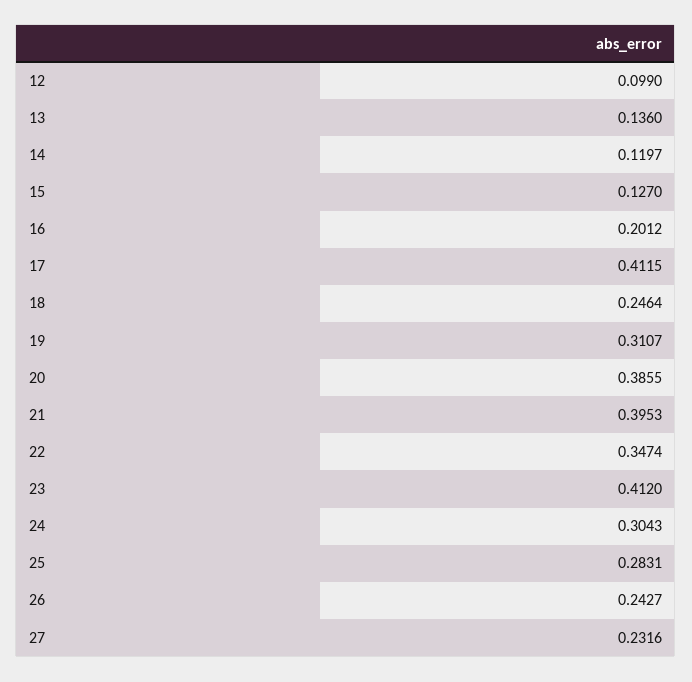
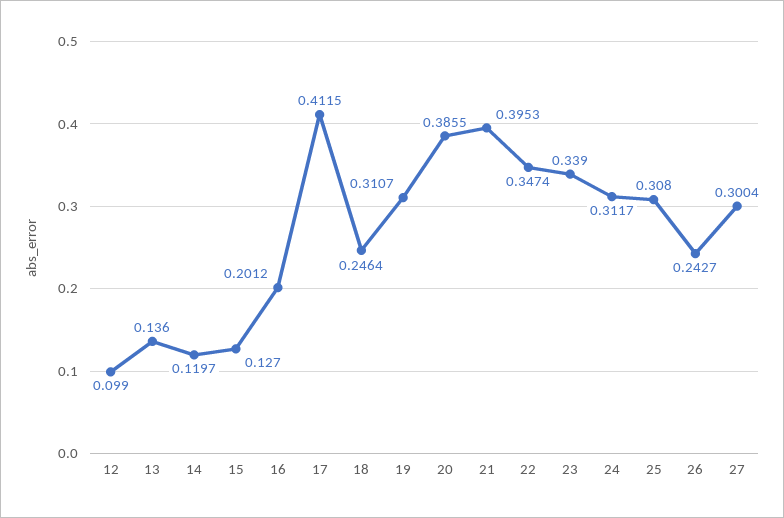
23: 0.412 -> 0.339
24: 0.3043 -> 0.3117
25: 0.2831 -> 0.308
27: 0.2316 -> 0.3004

